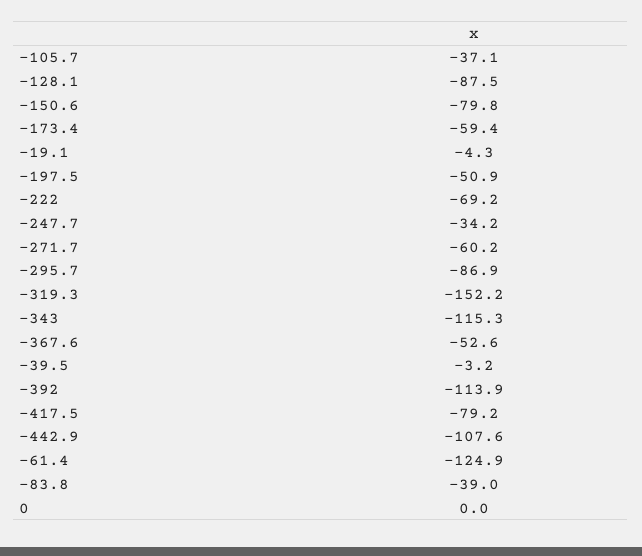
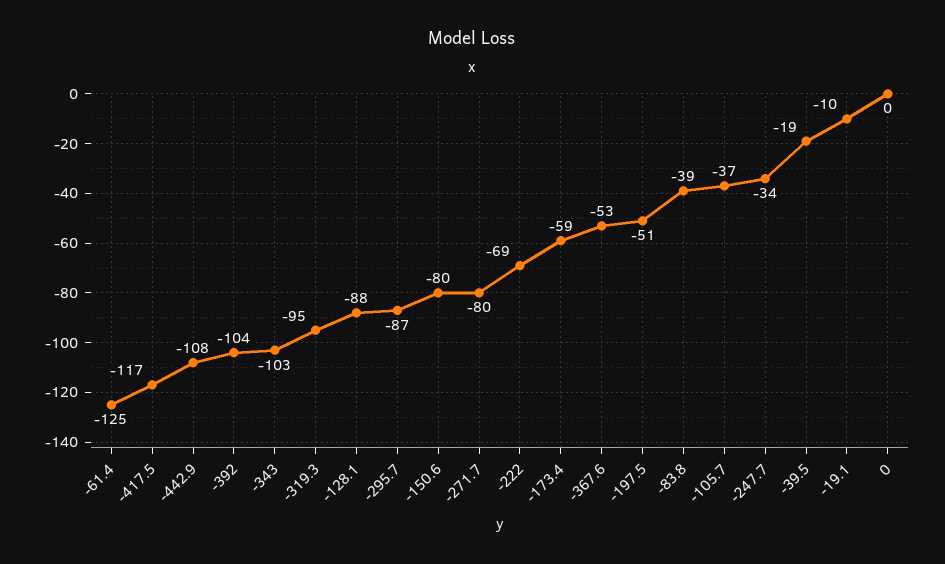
-19.1: -4.3 -> -10
-271.7: -60.2 -> -80
-319.3: -152.2 -> -95
-343: -115.3 -> -103
-39.5: -3.2 -> -19
-392: -113.9 -> -104
-417.5: -79.2 -> -117

